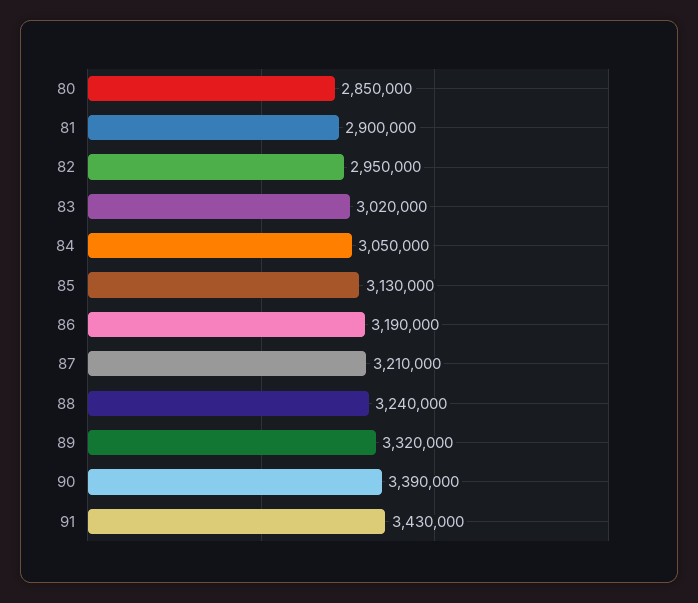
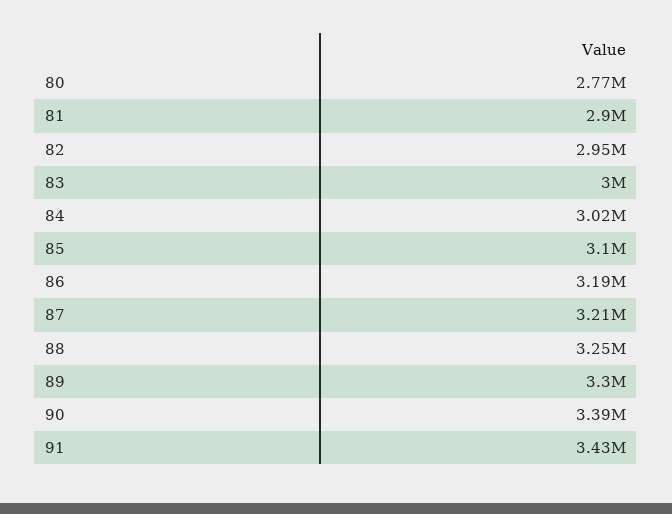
80: 2850000 -> 2770000
83: 3020000 -> 3000000
84: 3050000 -> 3020000
85: 3130000 -> 3100000
88: 3240000 -> 3250000
89: 3320000 -> 3300000

